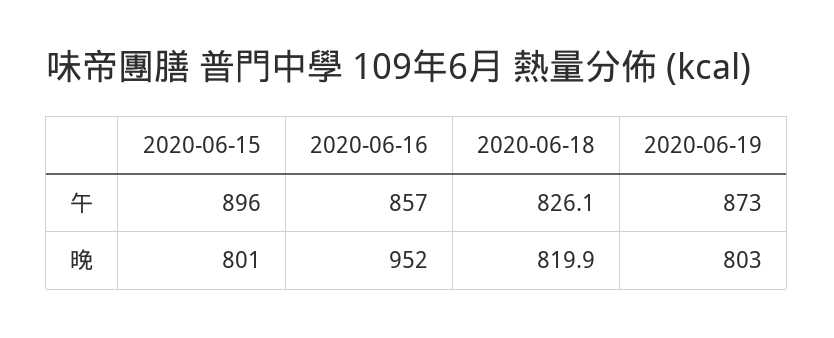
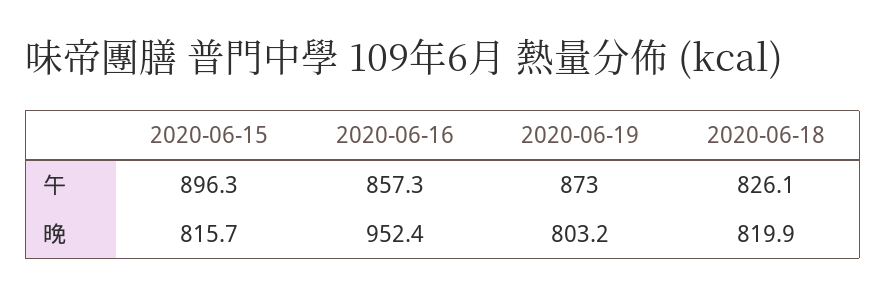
2020-06-15, 晚: 801 -> 815.7

